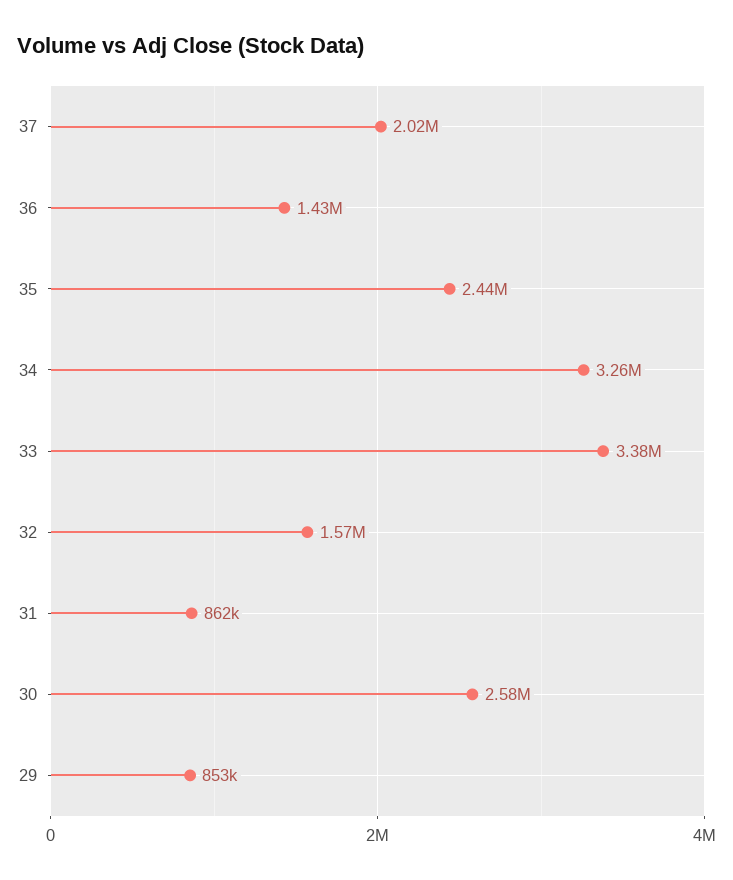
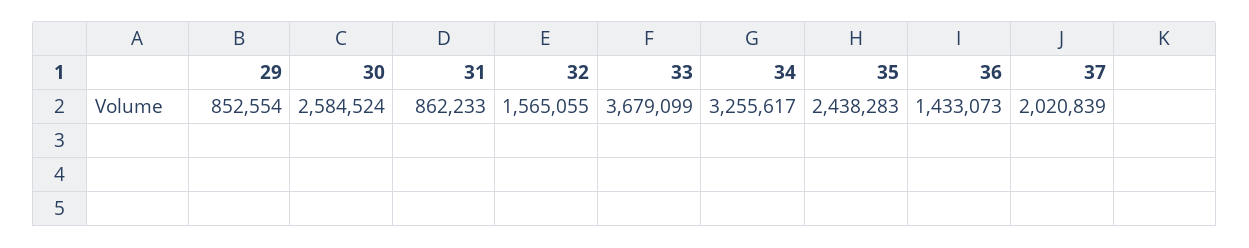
33: 3380000 -> 3679099

